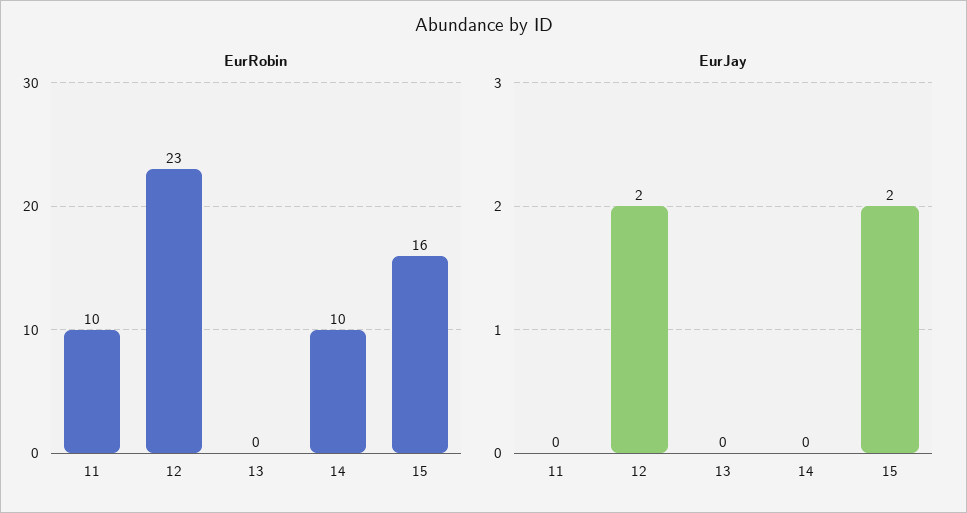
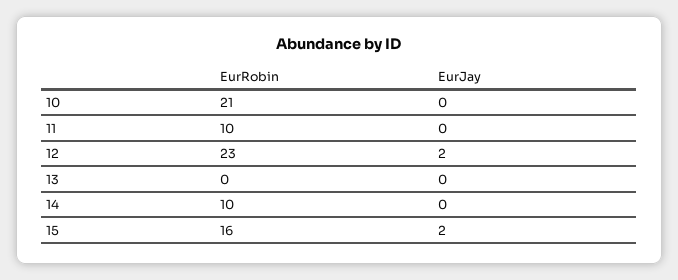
EurRobin, 10: none -> 21
EurJay, 10: none -> 0

